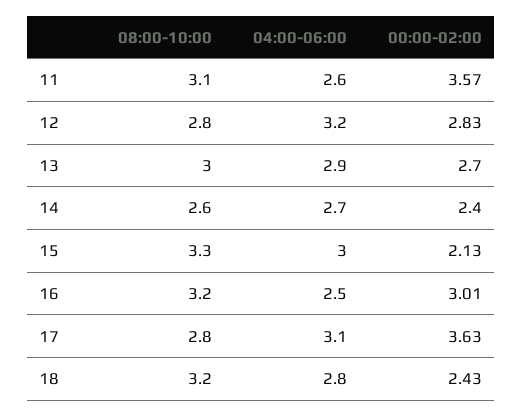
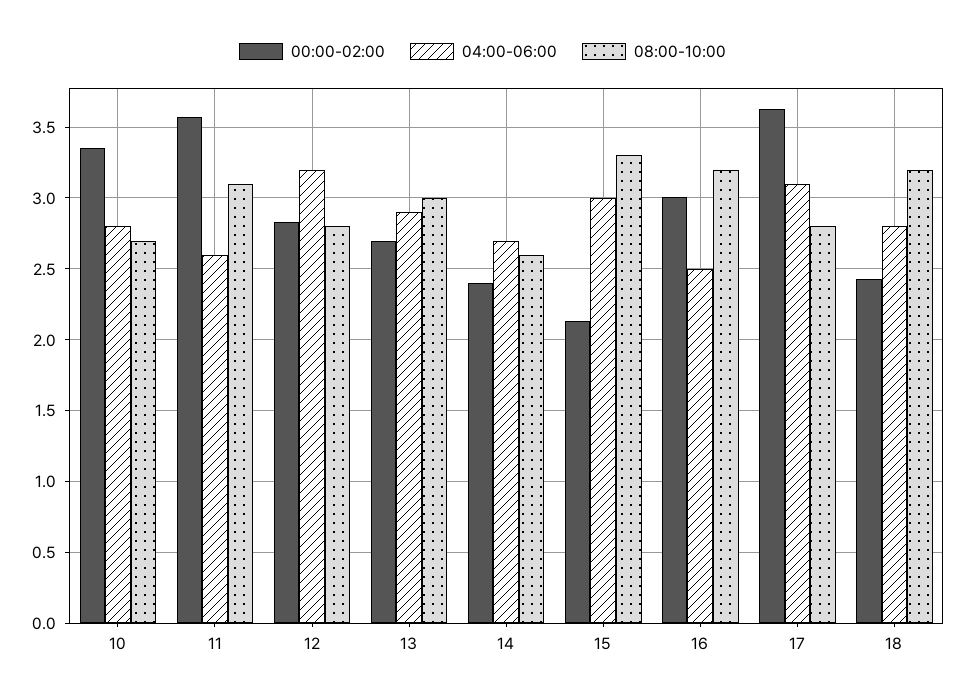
00:00-02:00, 10: none -> 3.35
04:00-06:00, 10: none -> 2.8
08:00-10:00, 10: none -> 2.7

